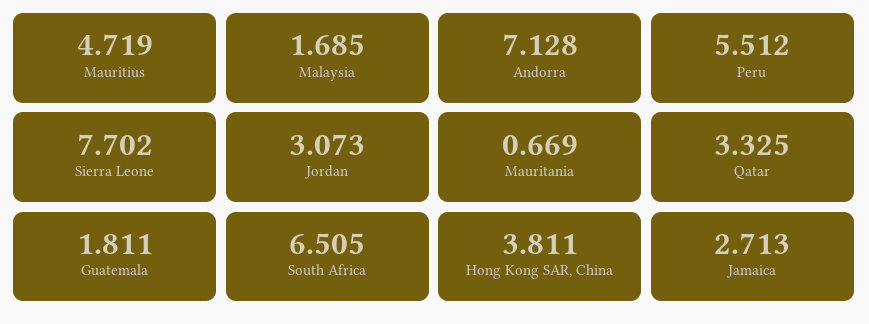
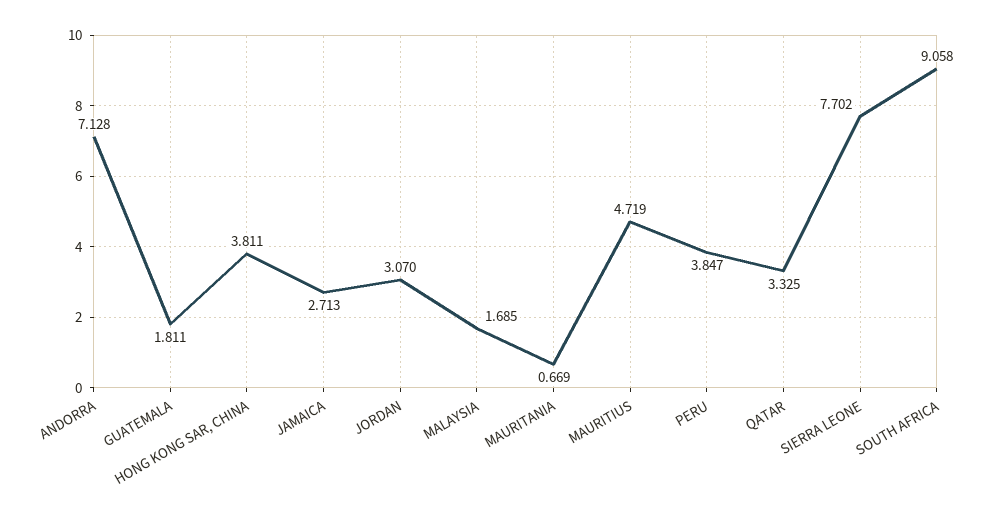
Peru: 5.512 -> 3.847
Jordan: 3.073 -> 3.07
South Africa: 6.505 -> 9.058

